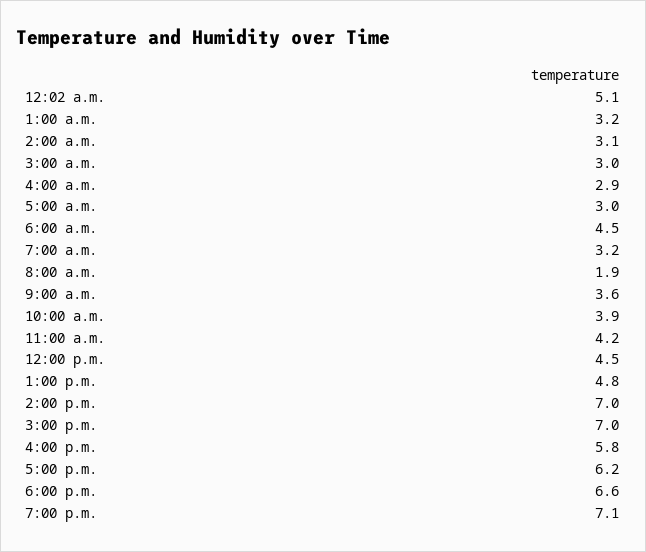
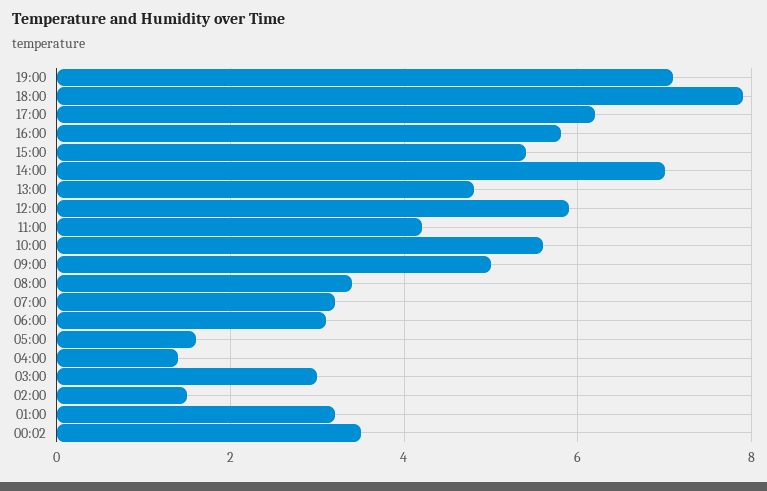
12:02 a.m.: 5.1 -> 3.5
2:00 a.m.: 3.1 -> 1.5
4:00 a.m.: 2.9 -> 1.5
5:00 a.m.: 3 -> 1.5
6:00 a.m.: 4.5 -> 3
8:00 a.m.: 1.9 -> 3.5
9:00 a.m.: 3.6 -> 5
10:00 a.m.: 3.9 -> 5.5
12:00 p.m.: 4.5 -> 6
3:00 p.m.: 7 -> 5.5
6:00 p.m.: 6.6 -> 8

